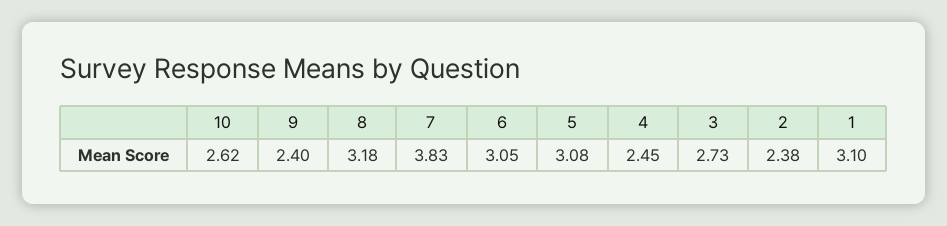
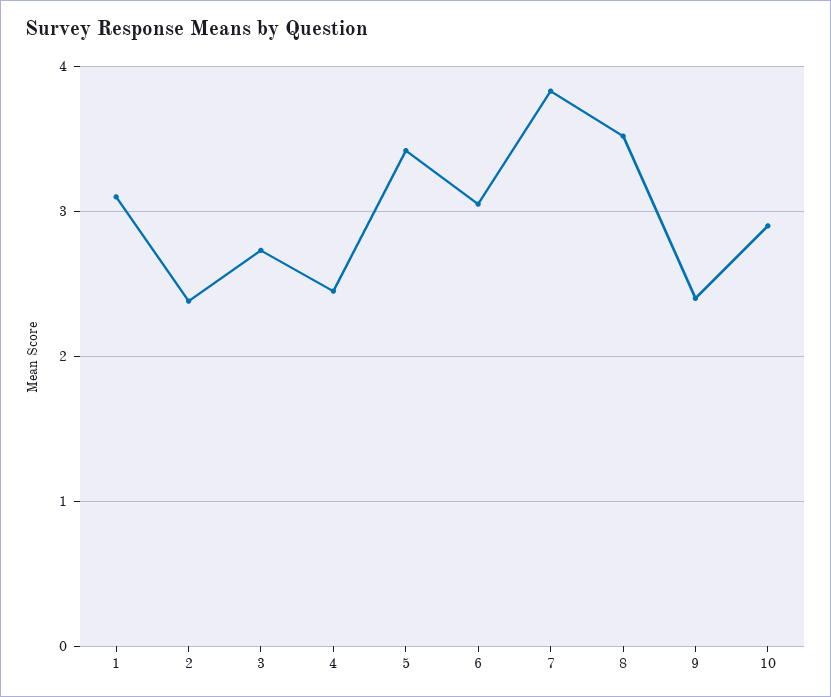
10: 2.62 -> 2.9
8: 3.18 -> 3.5
5: 3.08 -> 3.4

